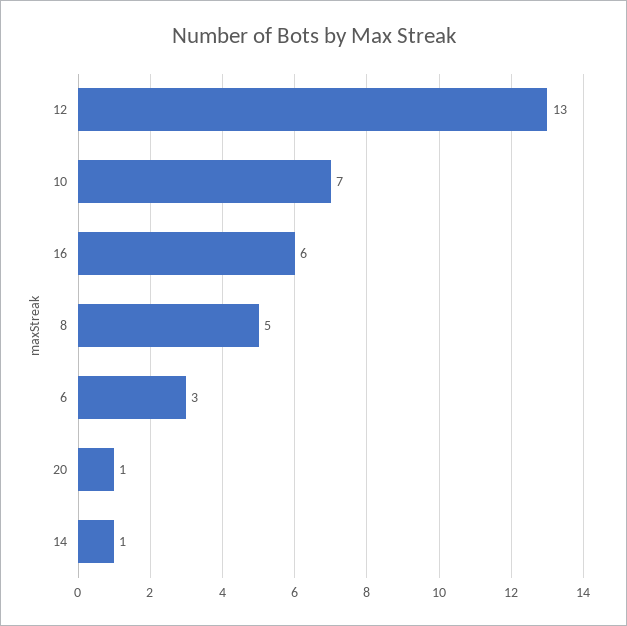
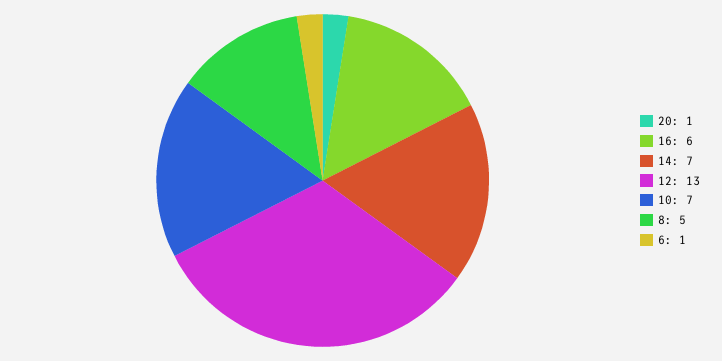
6: 3 -> 1
14: 1 -> 7

